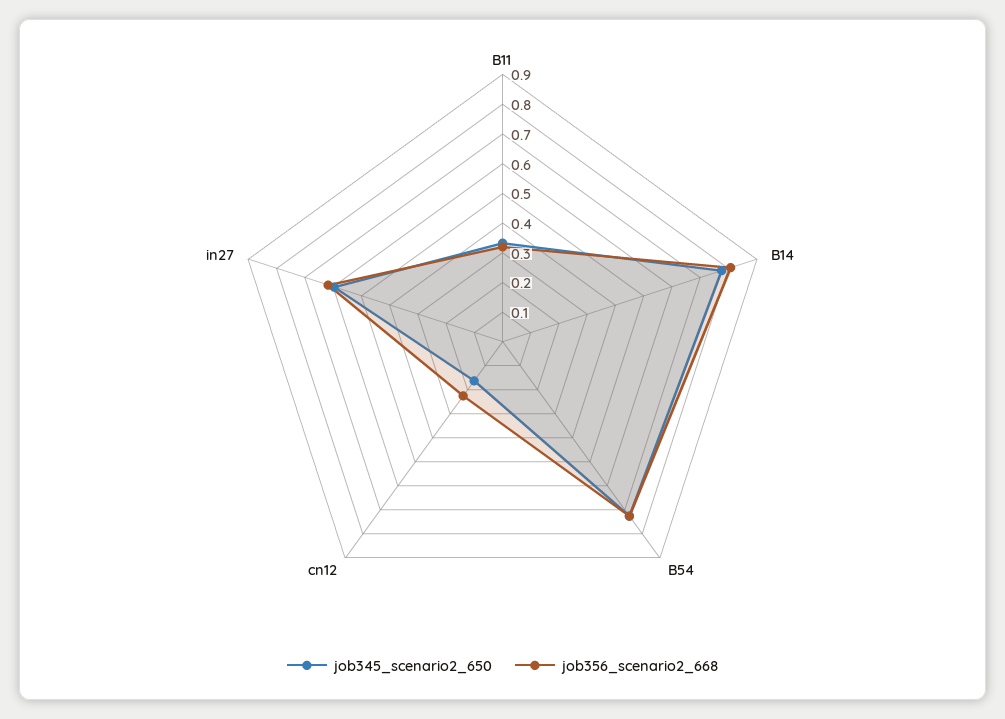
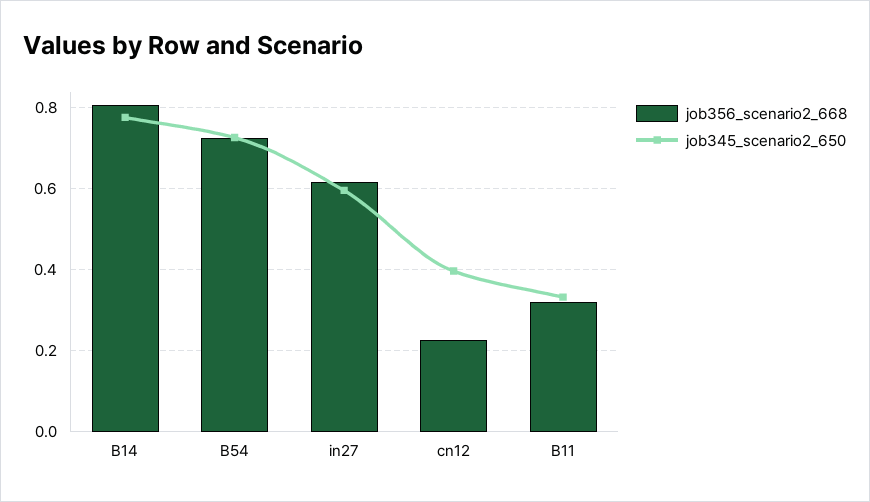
job345_scenario2_650, cn12: 0.15 -> 0.4

